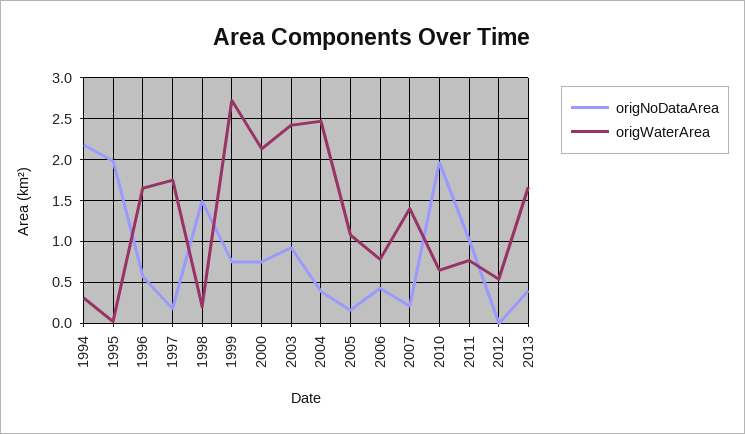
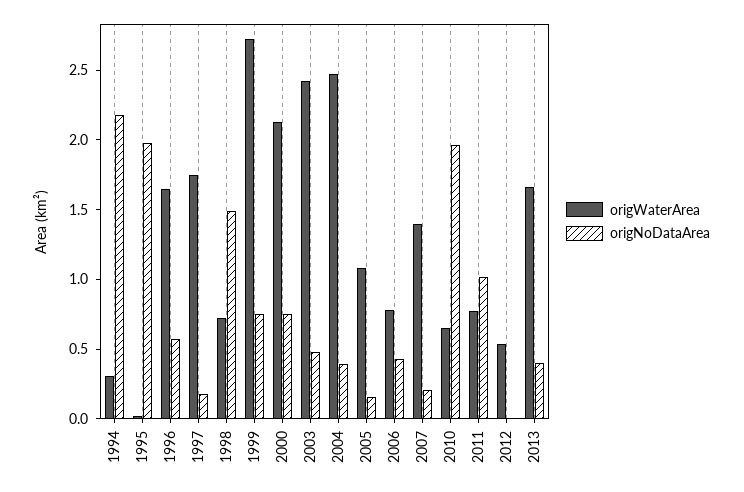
origWaterArea, 1998: 0.2 -> 0.7
origNoDataArea, 2003: 0.9 -> 0.5

